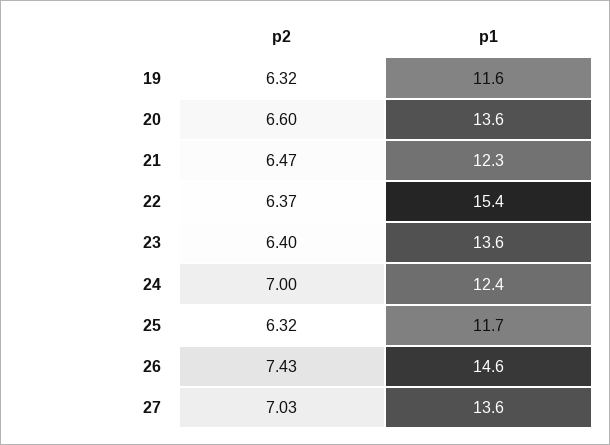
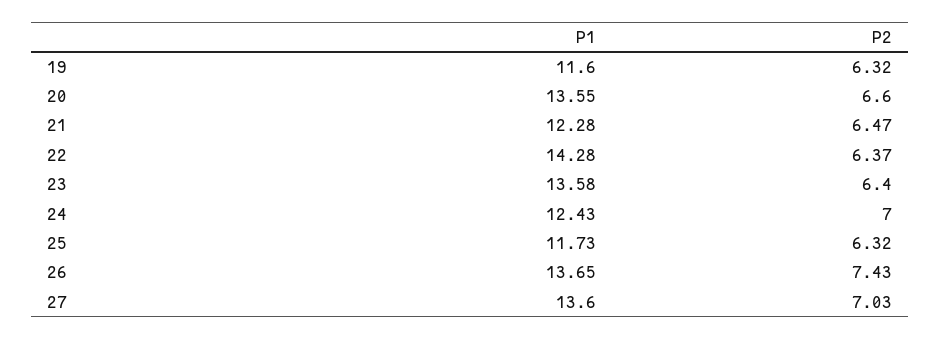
p1, 22: 15.4 -> 14.28
p1, 26: 14.6 -> 13.65

